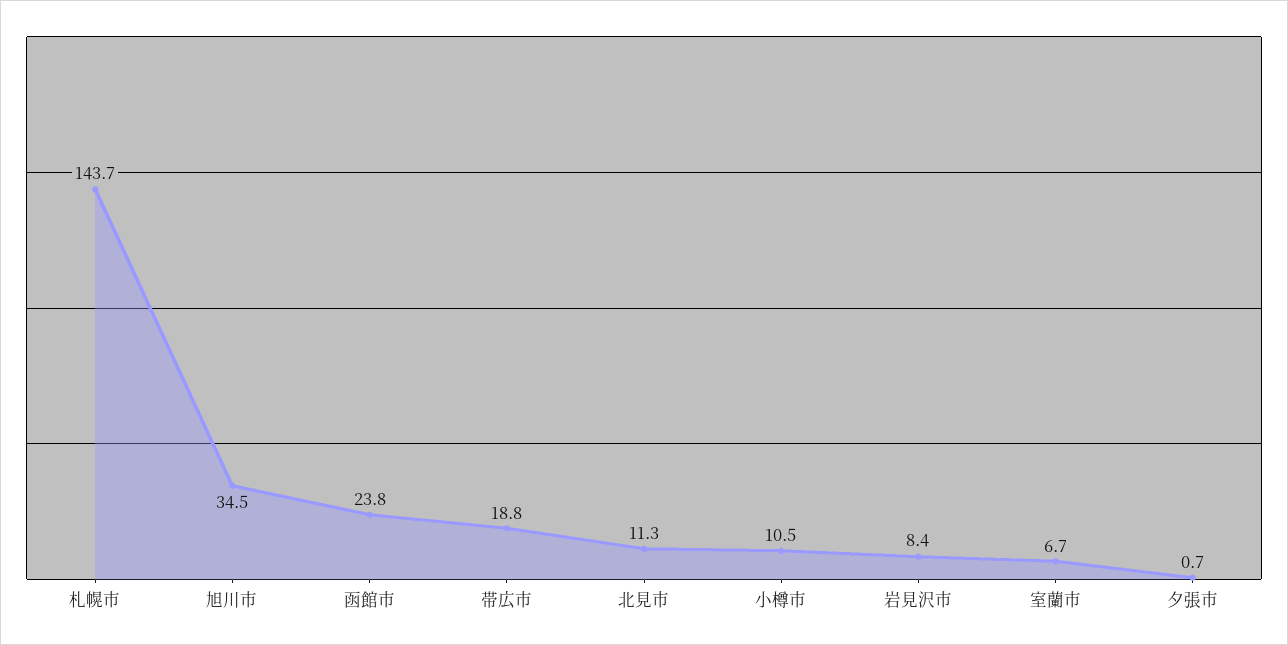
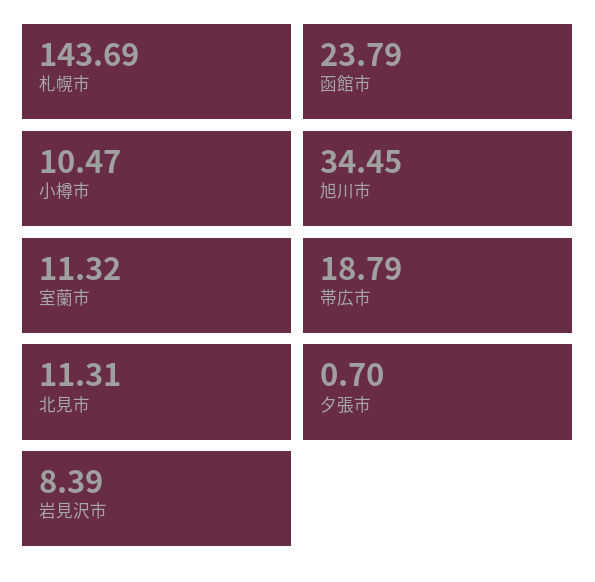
室蘭市: 6.7 -> 11.32

